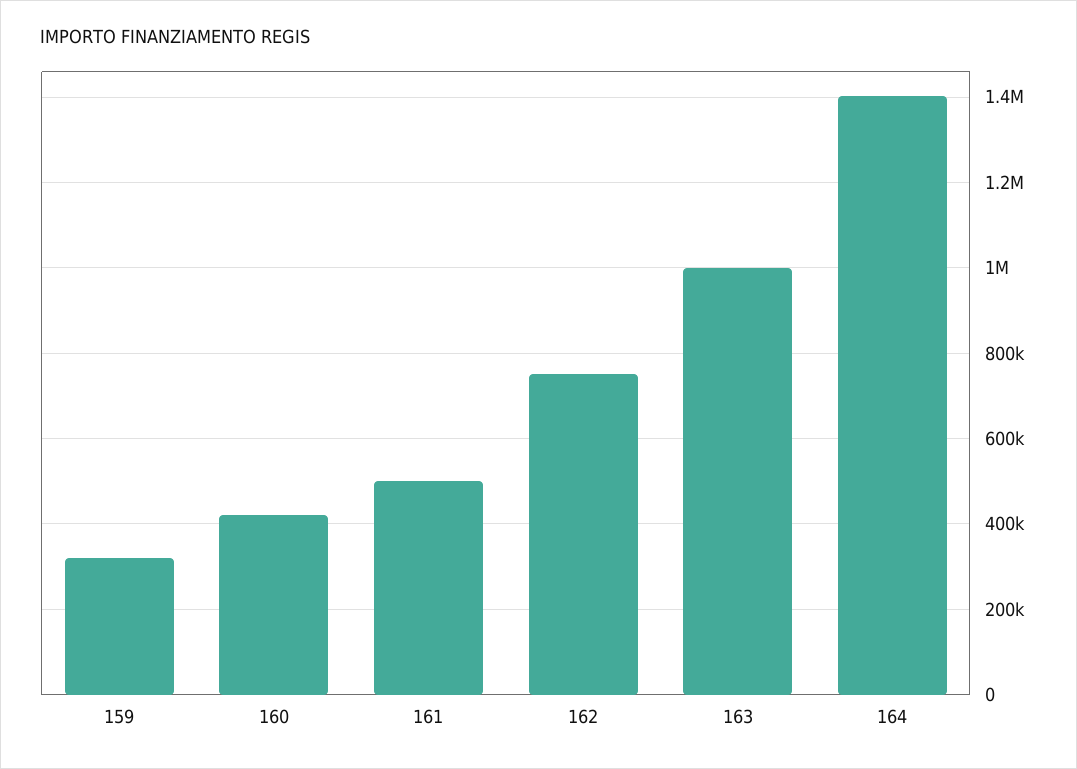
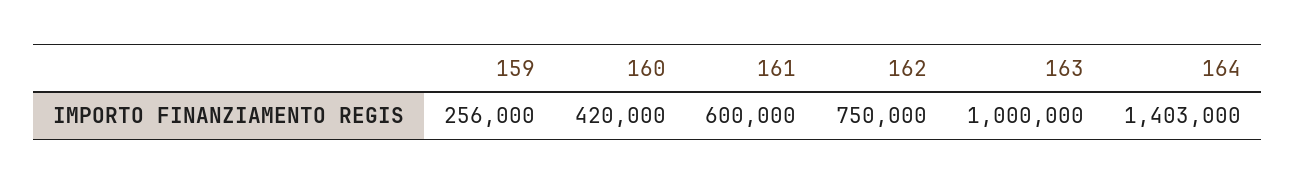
159: 320000 -> 256000
161: 500000 -> 600000

